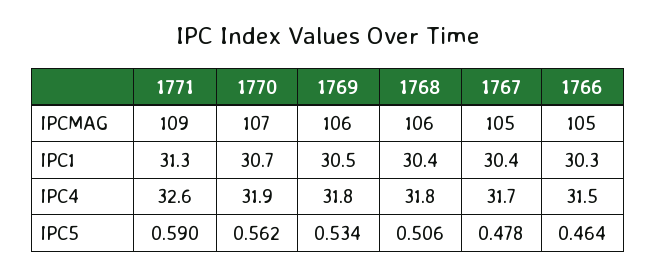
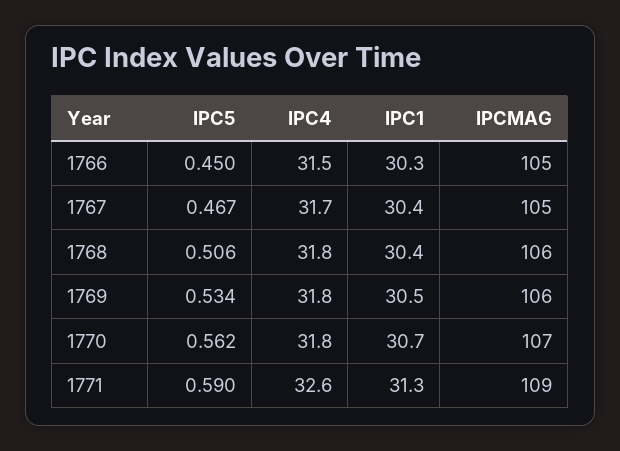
1770, IPC4: 31.9 -> 31.8
1767, IPC5: 0.478 -> 0.467
1766, IPC5: 0.464 -> 0.45

